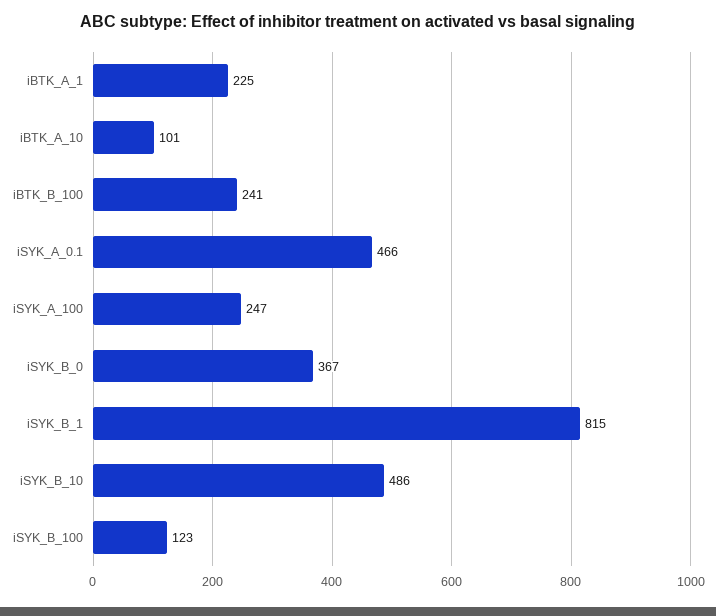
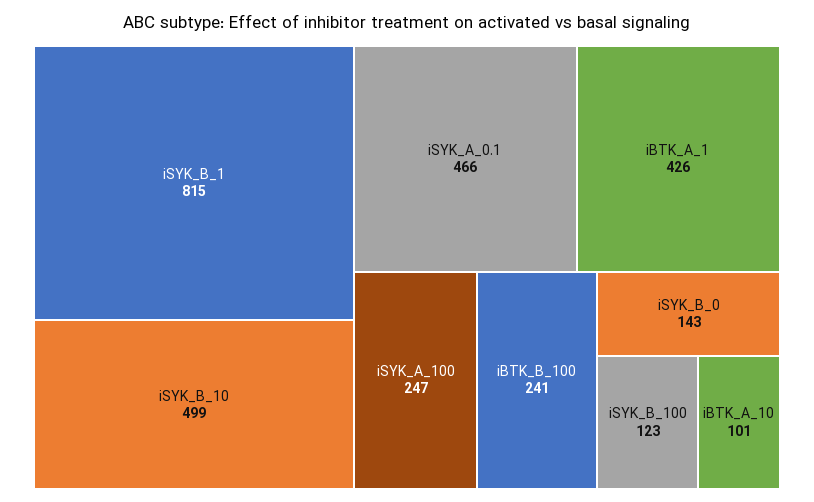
iBTK_A_1: 225 -> 426
iSYK_B_0: 367 -> 143
iSYK_B_10: 486 -> 499

